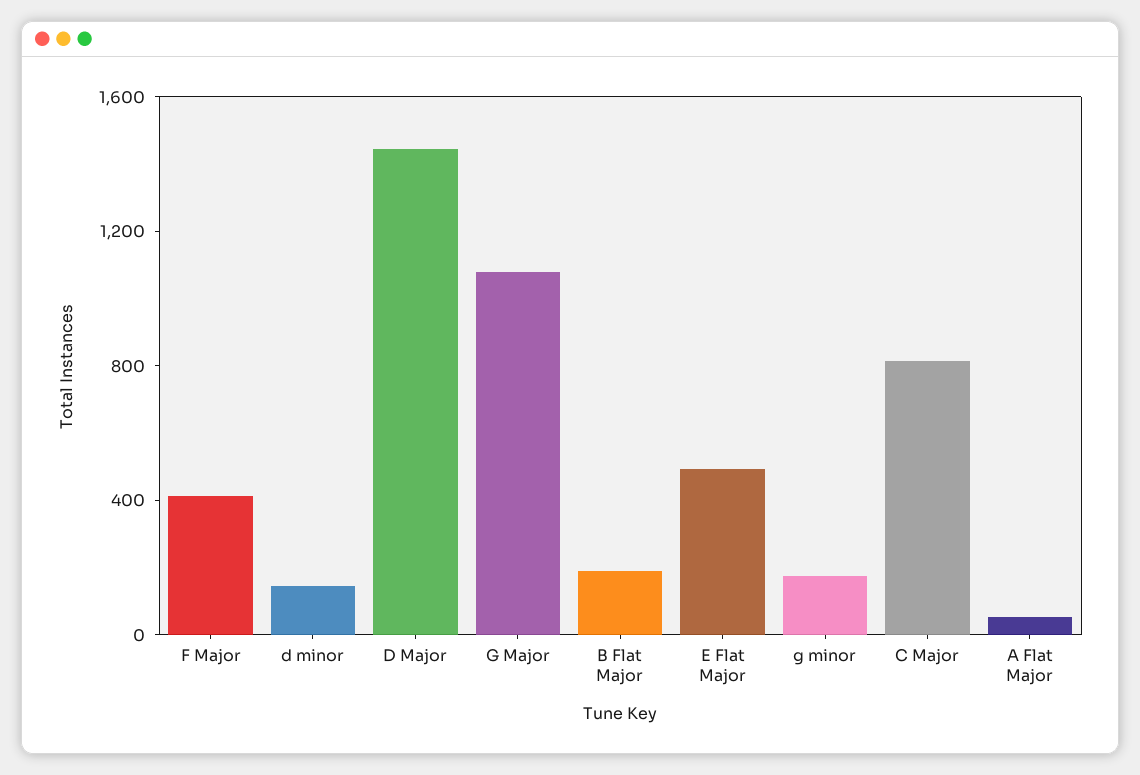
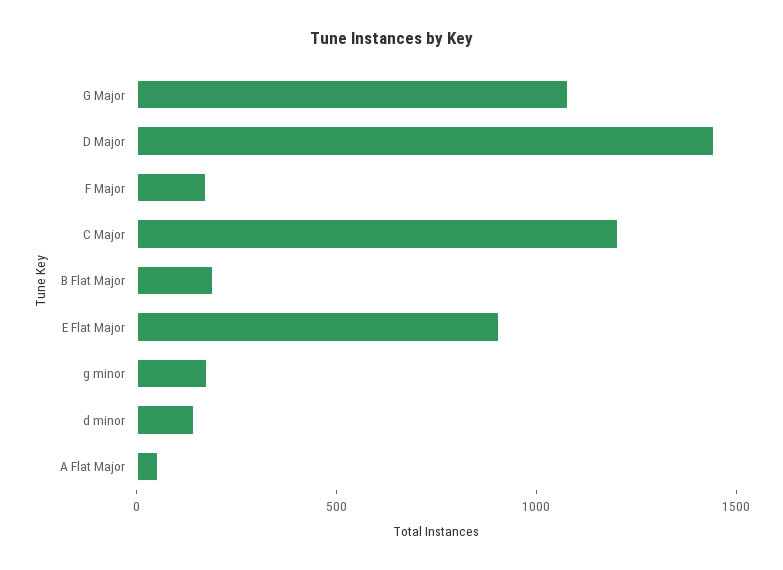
F Major: 400 -> 200
E Flat Major: 500 -> 900
C Major: 800 -> 1200

